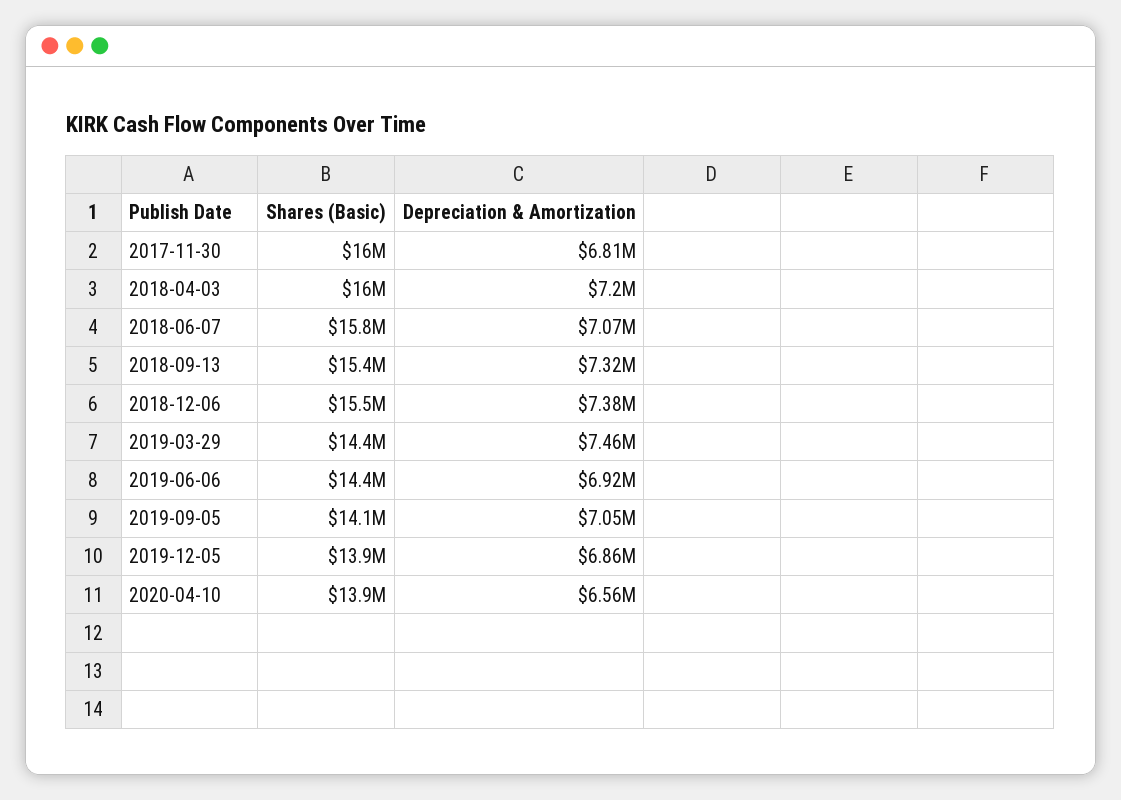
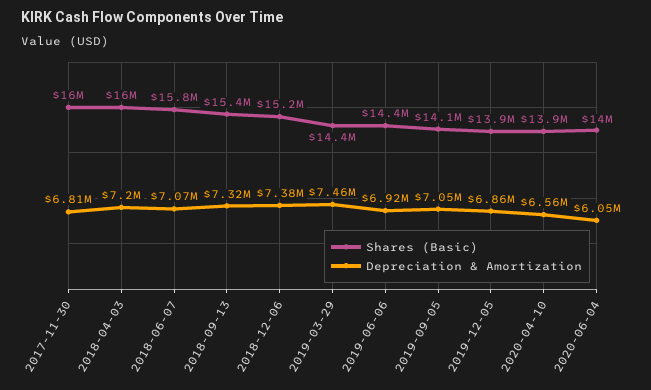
Shares (Basic), 2018-12-06: 15500000 -> 15200000
Shares (Basic), 2020-06-04: none -> 14000000
Depreciation & Amortization, 2020-06-04: none -> 6050000

